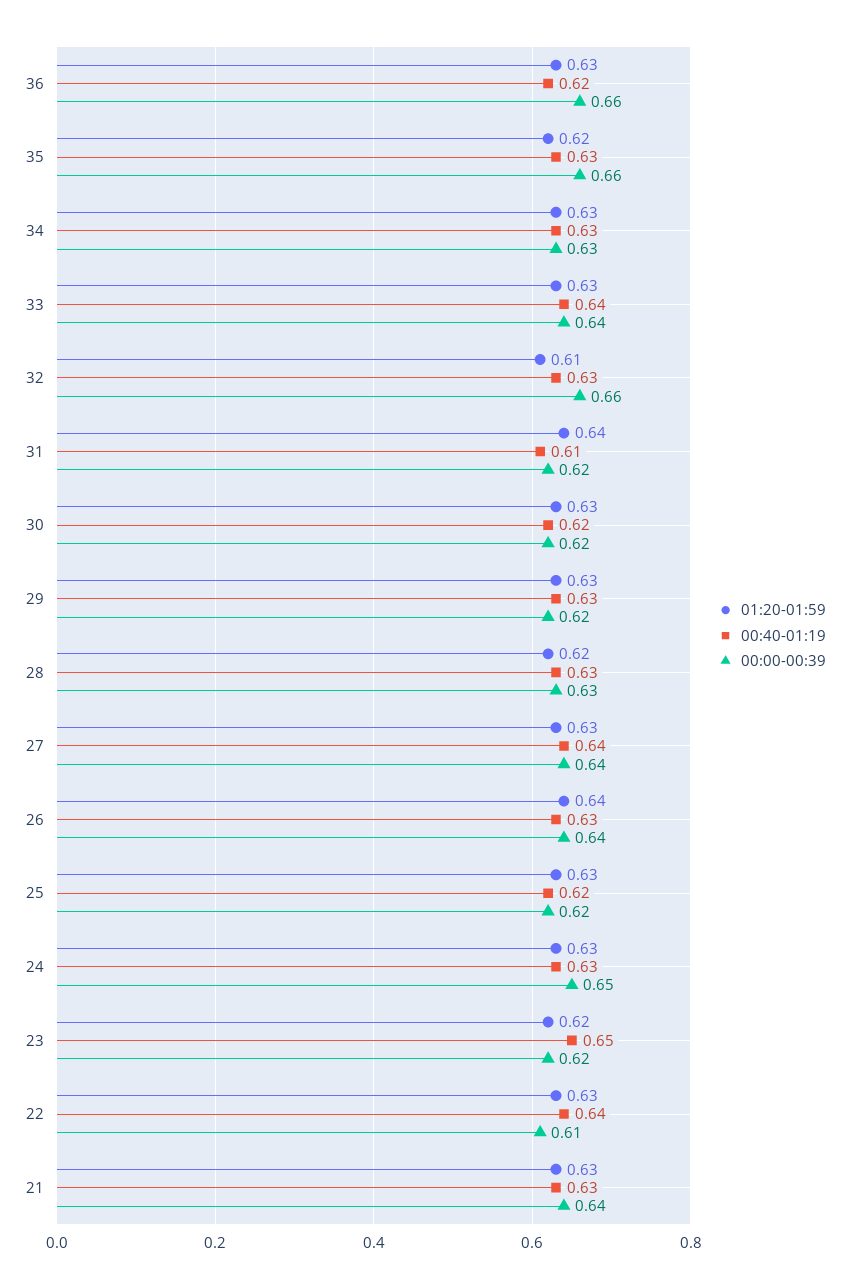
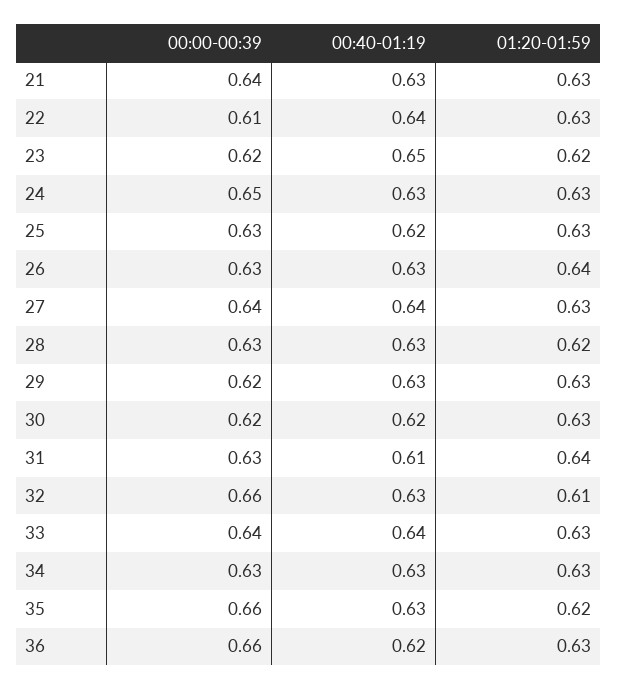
00:00-00:39, 31: 0.62 -> 0.63
00:00-00:39, 26: 0.64 -> 0.63
00:00-00:39, 25: 0.62 -> 0.63

